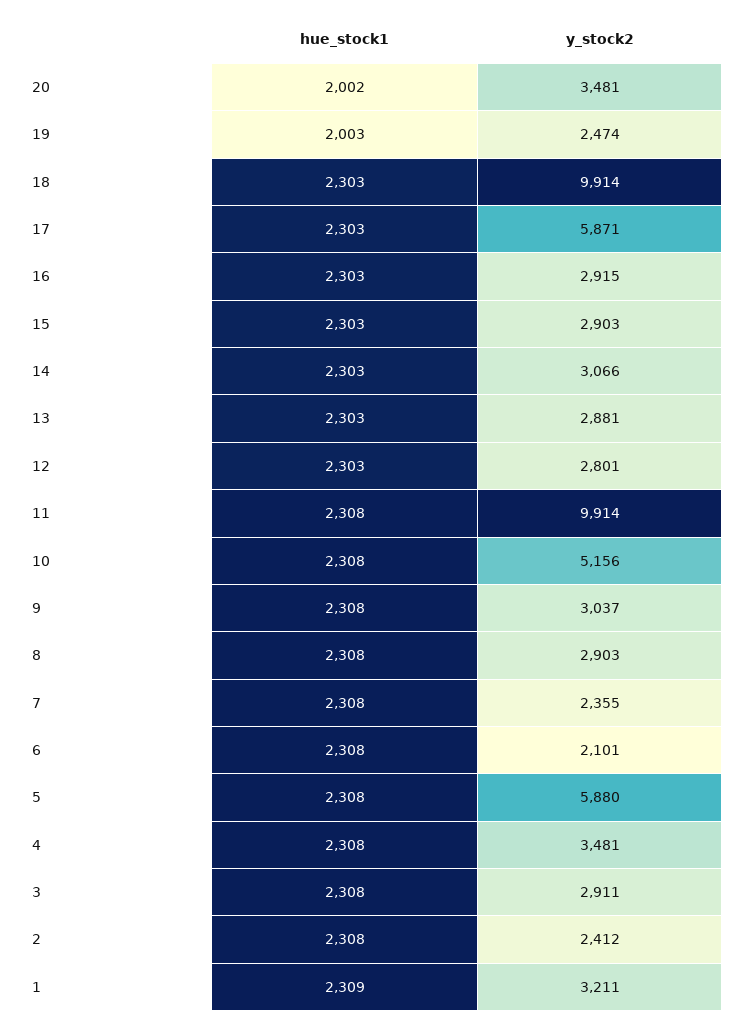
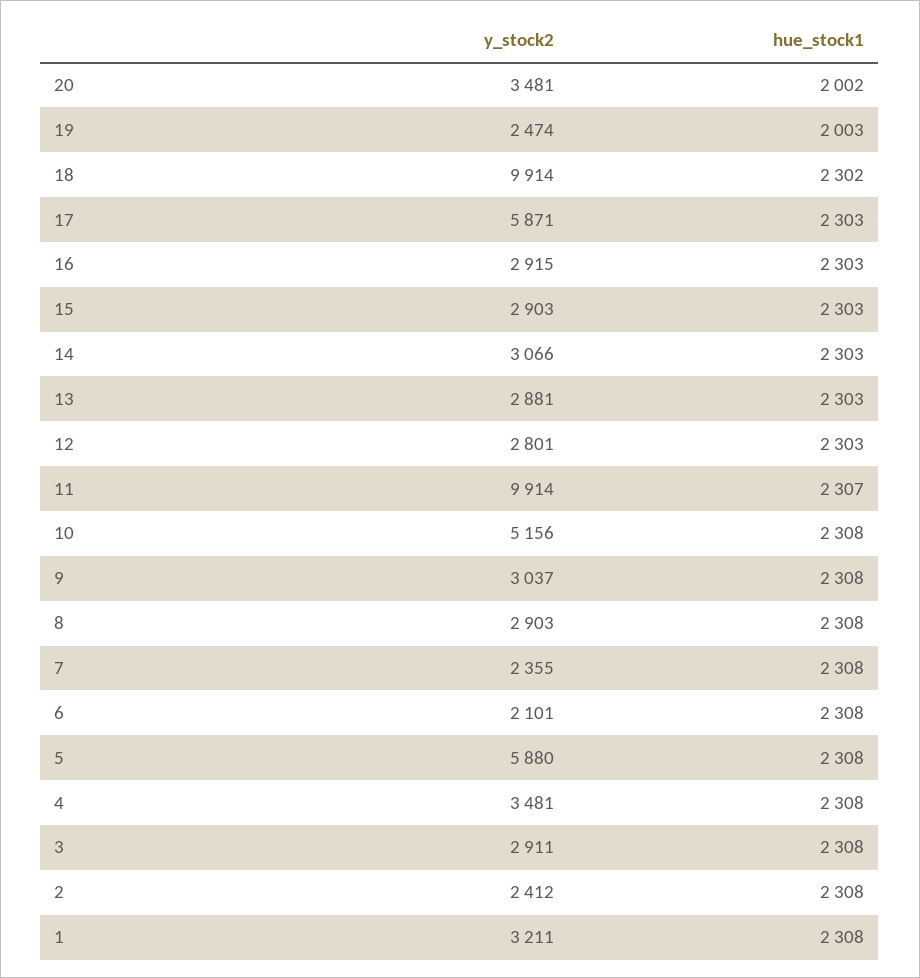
hue_stock1, 18: 2303 -> 2302
hue_stock1, 11: 2308 -> 2307
hue_stock1, 1: 2309 -> 2308

